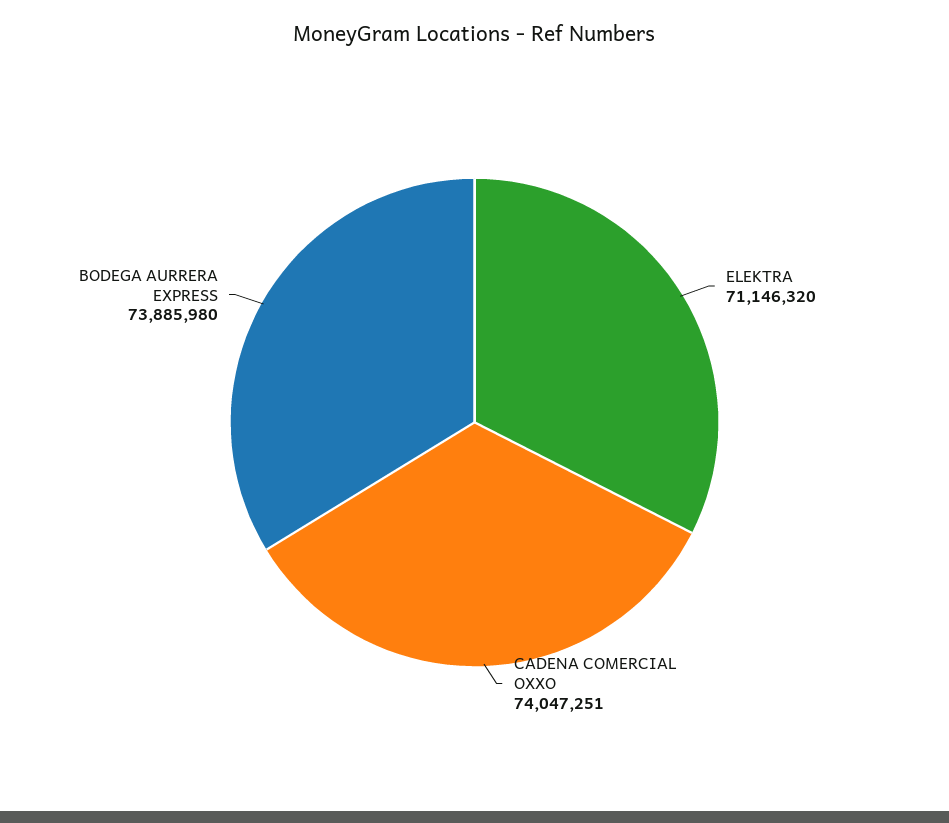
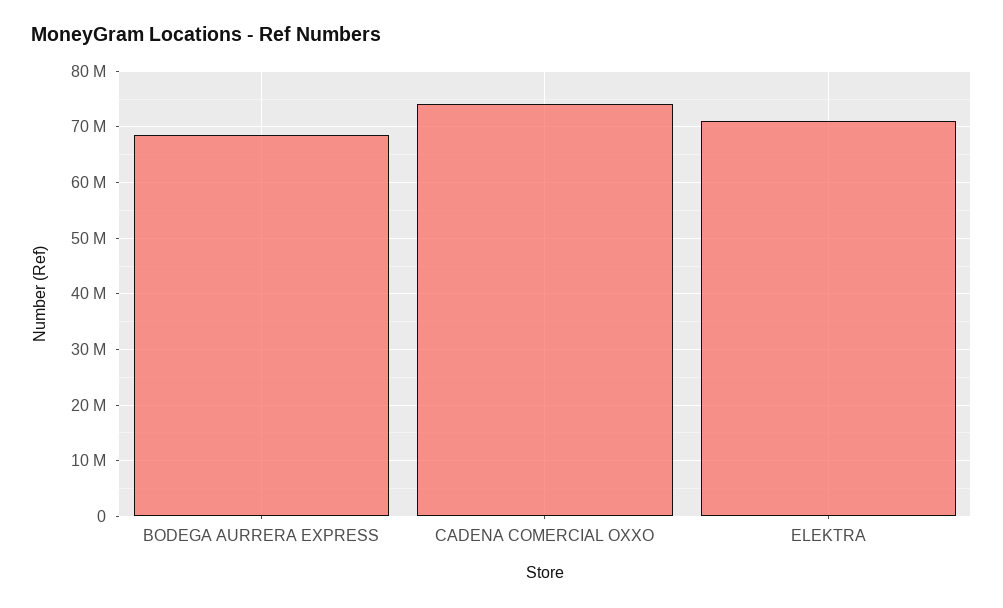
BODEGA AURRERA EXPRESS: 73885980 -> 68000000

